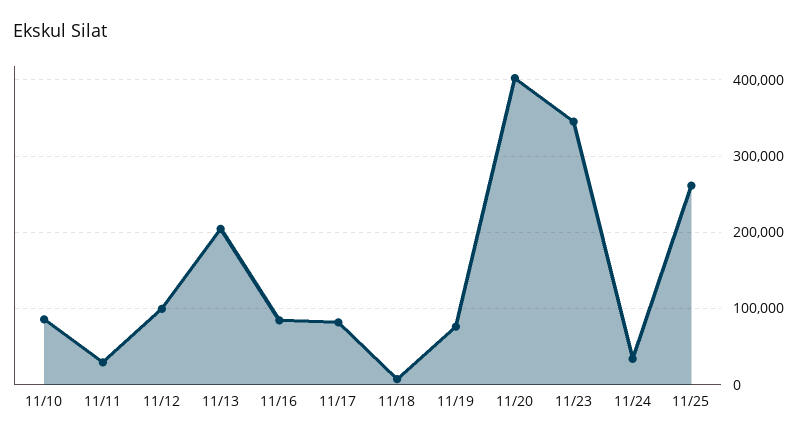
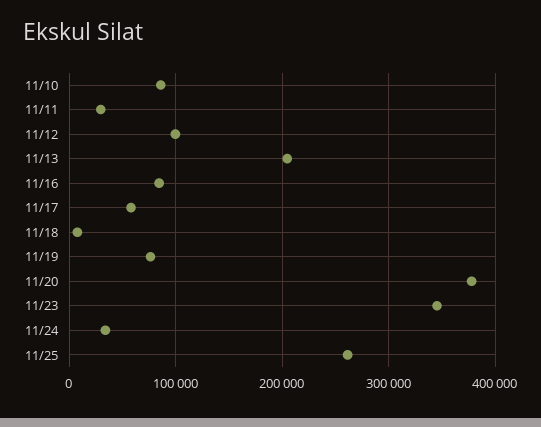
11/17: 80000 -> 60000
11/20: 400000 -> 380000

